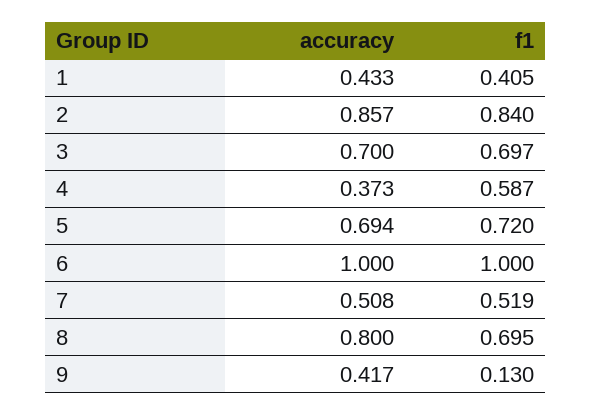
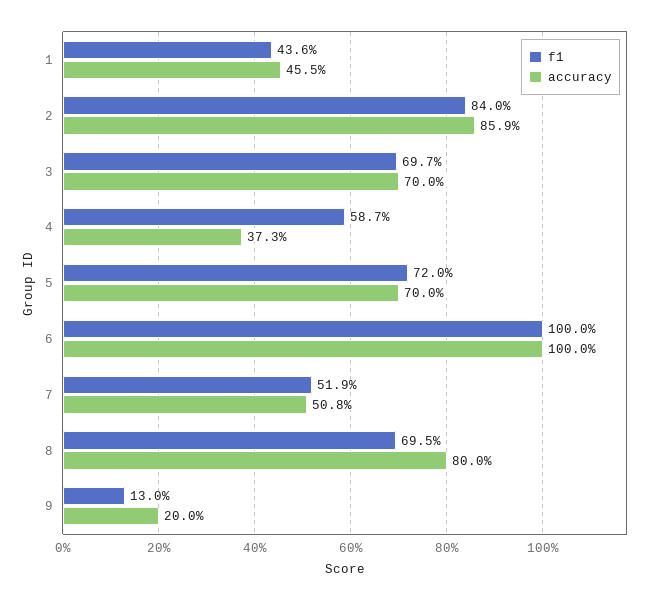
accuracy, 1: 0.433 -> 0.455
f1, 1: 0.405 -> 0.436
accuracy, 2: 0.857 -> 0.859
accuracy, 5: 0.694 -> 0.7
accuracy, 9: 0.417 -> 0.2

